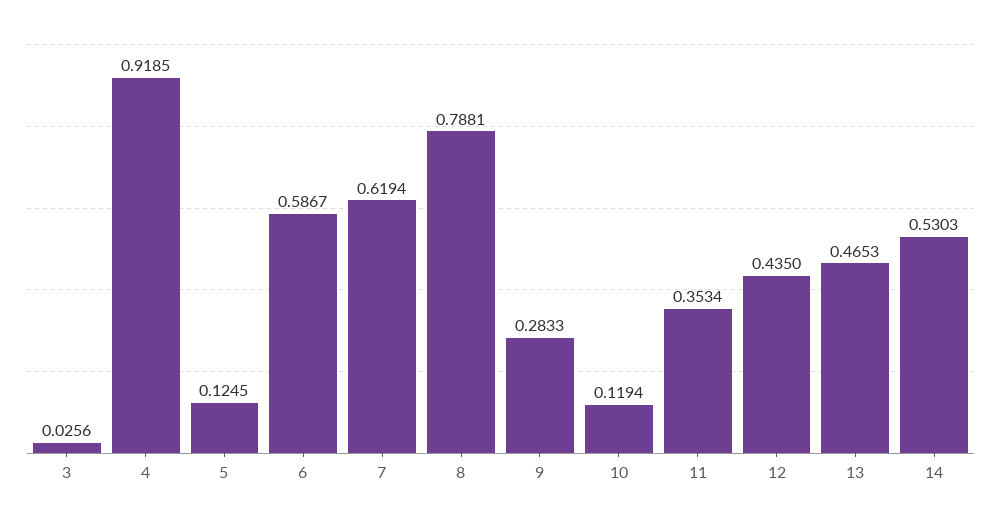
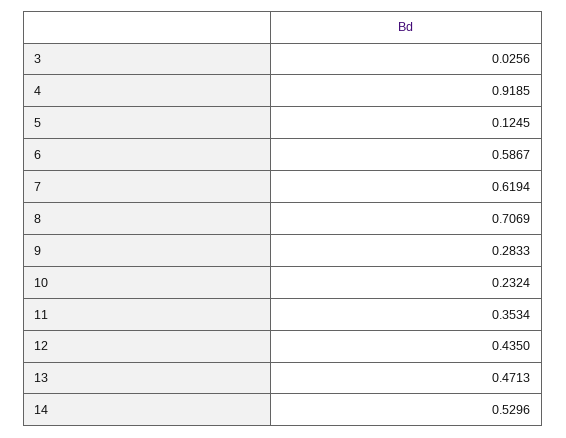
8: 0.7881 -> 0.7069
10: 0.1194 -> 0.2324
13: 0.4653 -> 0.4713
14: 0.5303 -> 0.5296

